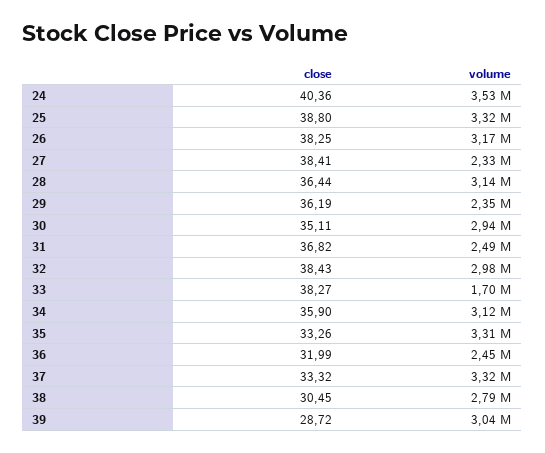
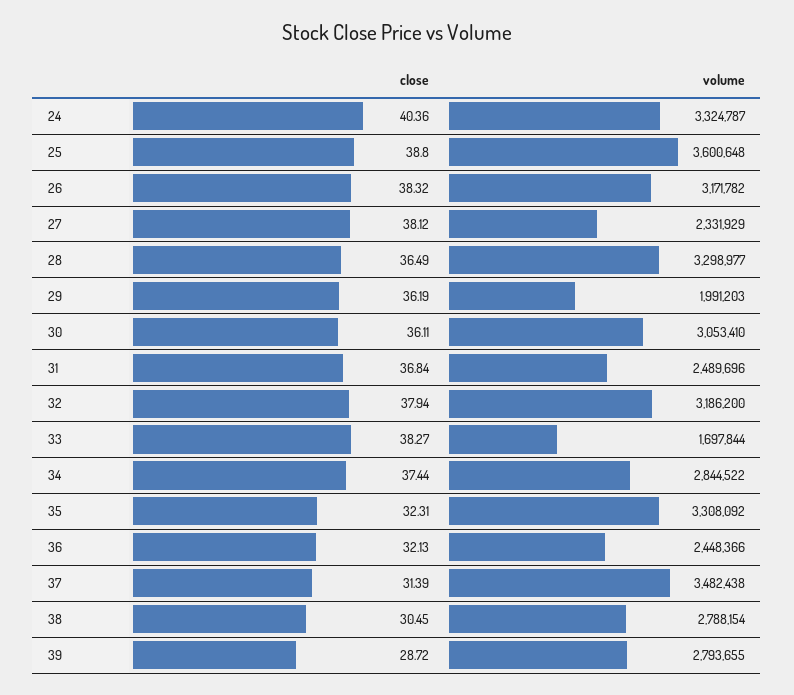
volume, 24: 3530000 -> 3324787
volume, 25: 3320000 -> 3600648
close, 26: 38.25 -> 38.32
close, 27: 38.41 -> 38.12
close, 28: 36.44 -> 36.49
volume, 28: 3140000 -> 3298977
volume, 29: 2350000 -> 1991203
close, 30: 35.11 -> 36.11
volume, 30: 2940000 -> 3053410
close, 31: 36.82 -> 36.84
close, 32: 38.43 -> 37.94
volume, 32: 2980000 -> 3186200
close, 34: 35.9 -> 37.44
volume, 34: 3120000 -> 2844522
close, 35: 33.26 -> 32.31
close, 36: 31.99 -> 32.13
close, 37: 33.32 -> 31.39
volume, 37: 3320000 -> 3482438
volume, 39: 3040000 -> 2793655

